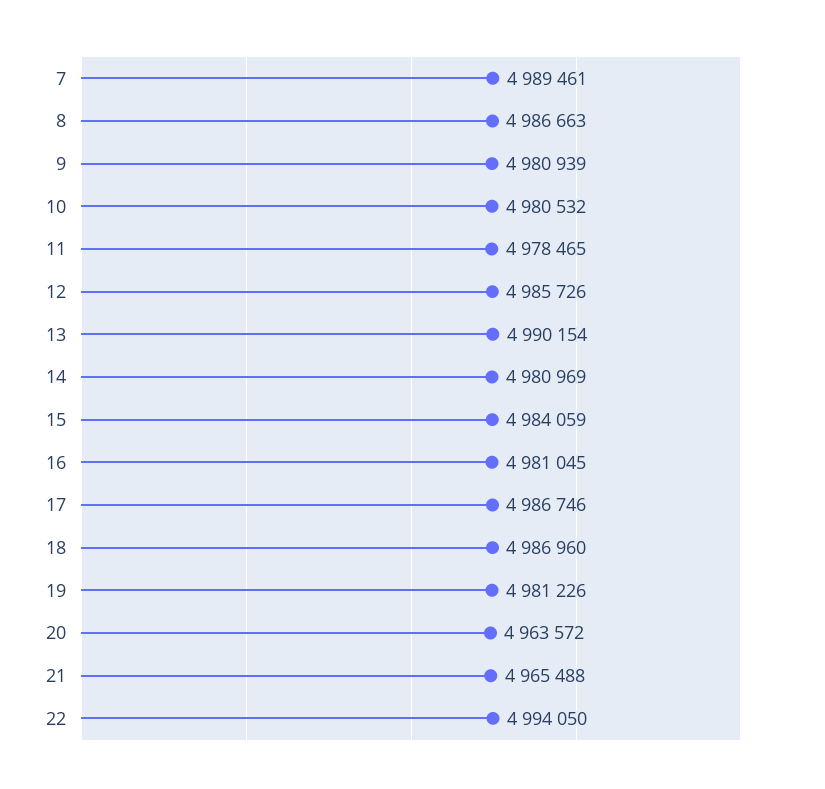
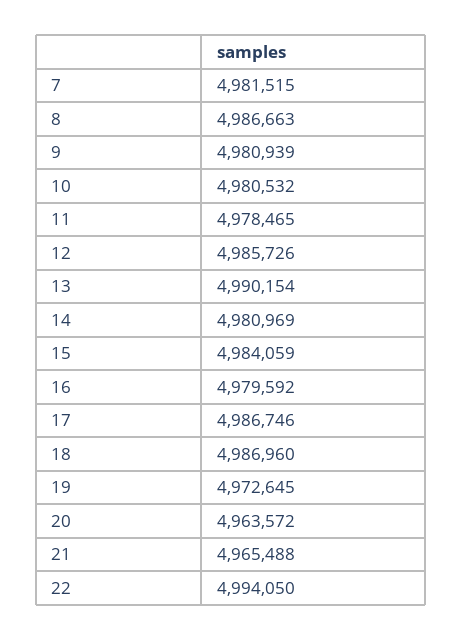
7: 4989461 -> 4981515
16: 4981045 -> 4979592
19: 4981226 -> 4972645

